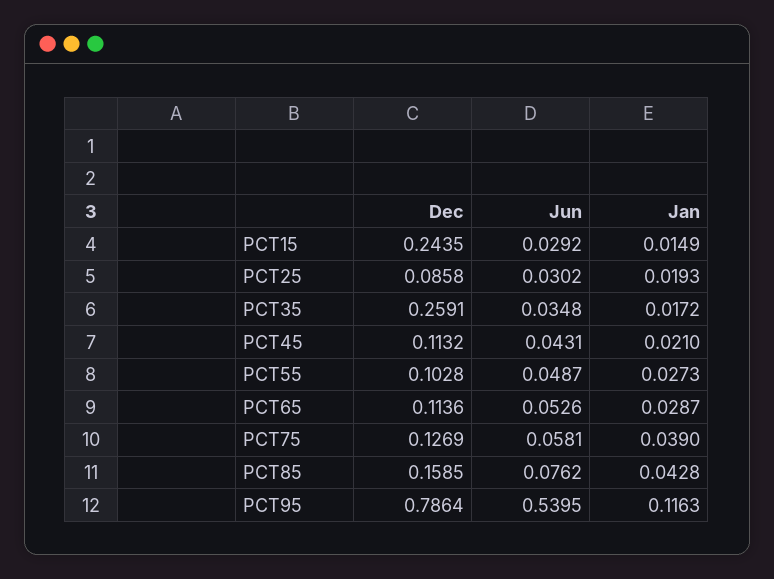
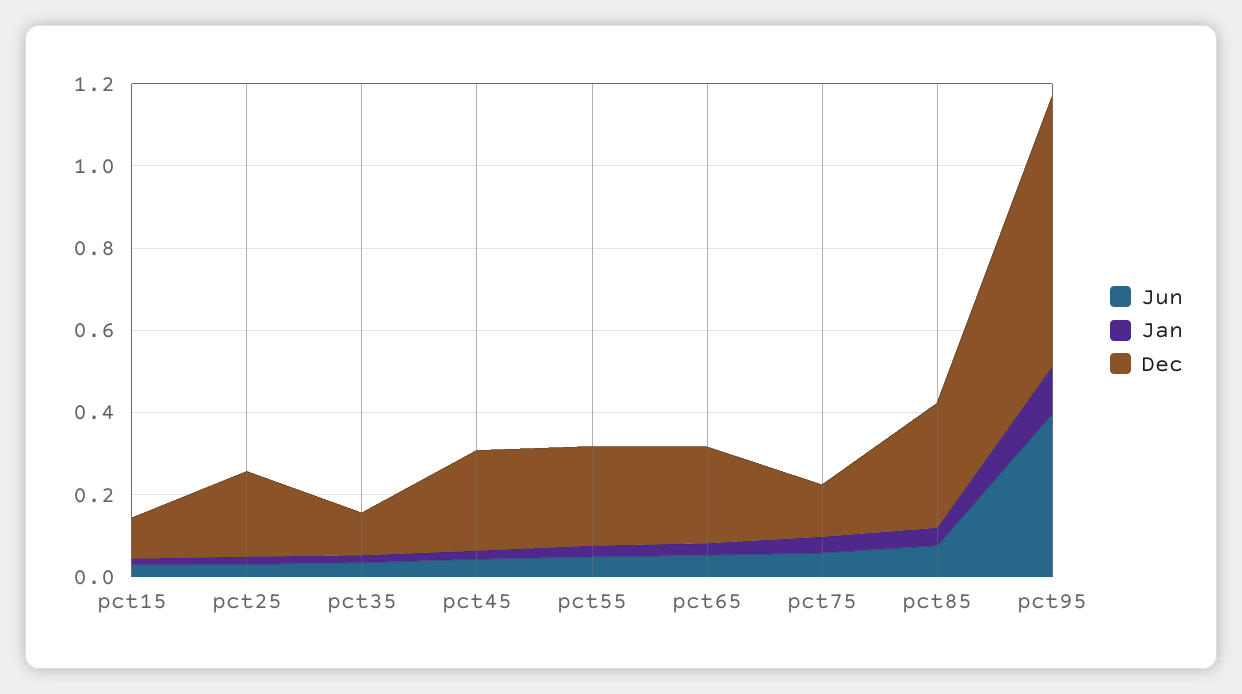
Dec, PCT15: 0.2435 -> 0.1
Dec, PCT25: 0.0858 -> 0.2
Dec, PCT35: 0.2591 -> 0.1
Dec, PCT45: 0.1132 -> 0.25
Dec, PCT55: 0.1028 -> 0.25
Dec, PCT65: 0.1136 -> 0.25
Dec, PCT85: 0.1585 -> 0.3
Dec, PCT95: 0.7864 -> 0.65
Jun, PCT95: 0.5395 -> 0.4

